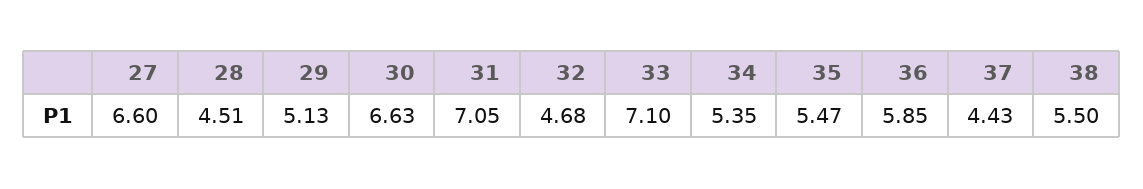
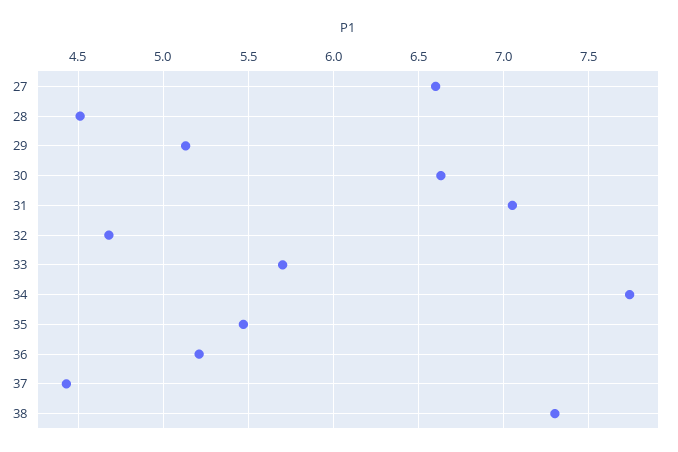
33: 7.1 -> 5.7
34: 5.35 -> 7.75
36: 5.85 -> 5.2
38: 5.5 -> 7.3

